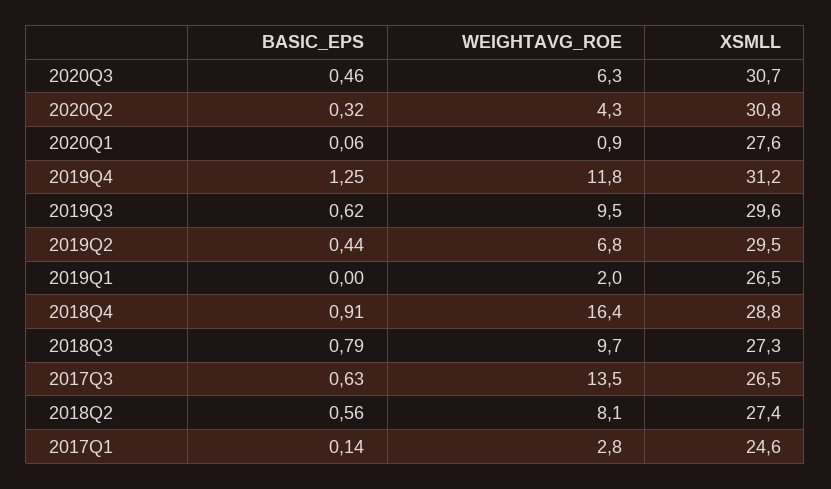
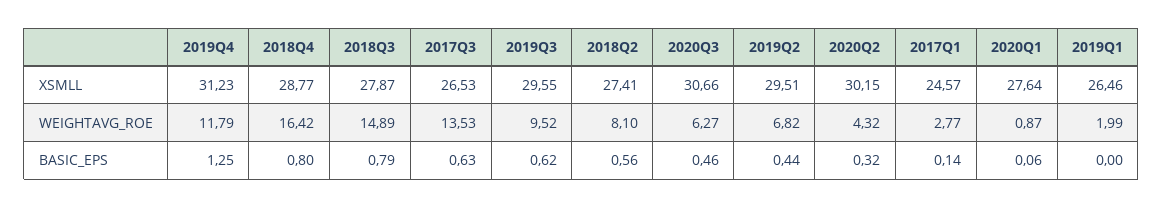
XSMLL, 2020Q2: 30.8 -> 30.15
BASIC_EPS, 2018Q4: 0.91 -> 0.8
WEIGHTAVG_ROE, 2018Q3: 9.7 -> 14.89
XSMLL, 2018Q3: 27.3 -> 27.87

